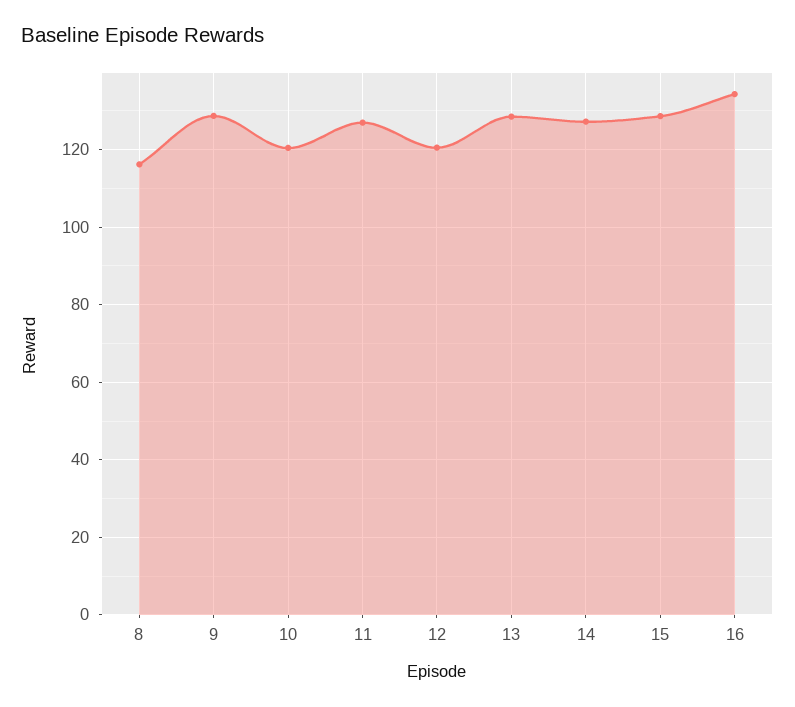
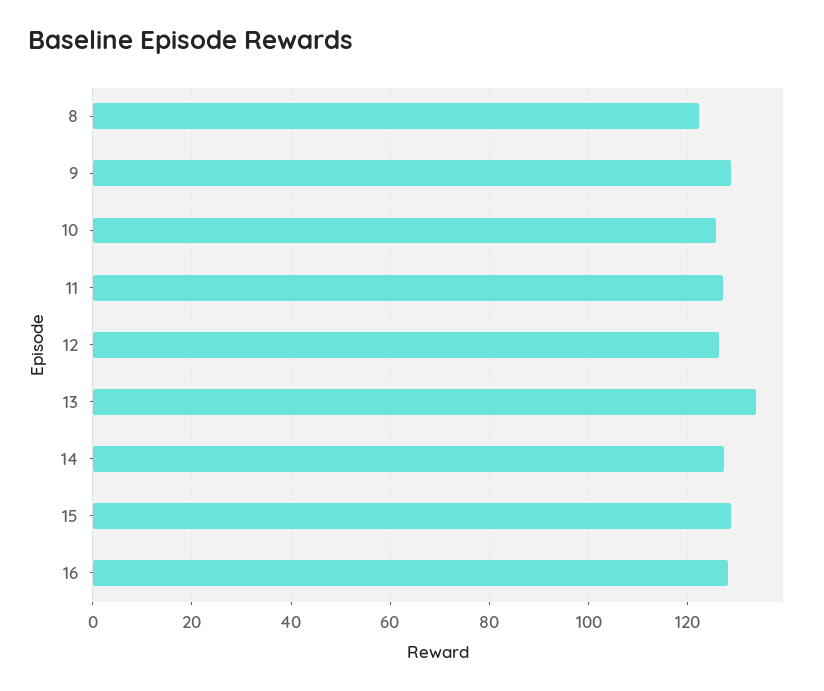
8: 116 -> 122
10: 120 -> 126
12: 120 -> 126
13: 128 -> 134
16: 134 -> 128

